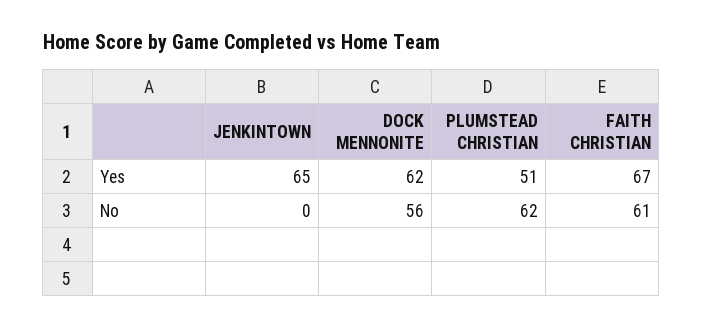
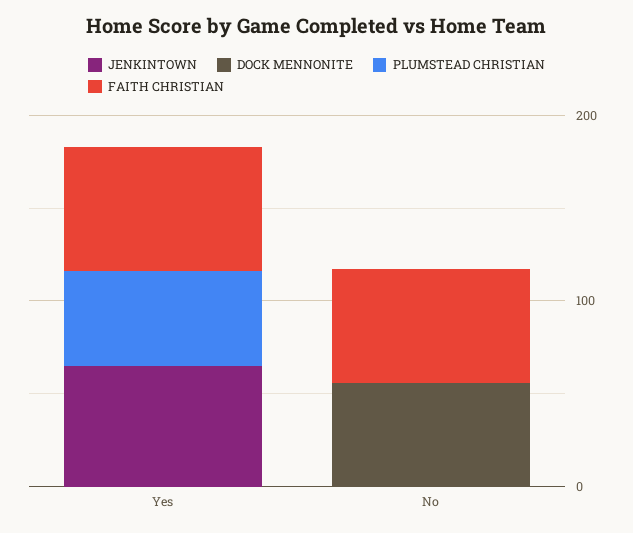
DOCK MENNONITE, Yes: 62 -> 0
PLUMSTEAD CHRISTIAN, No: 62 -> 0

